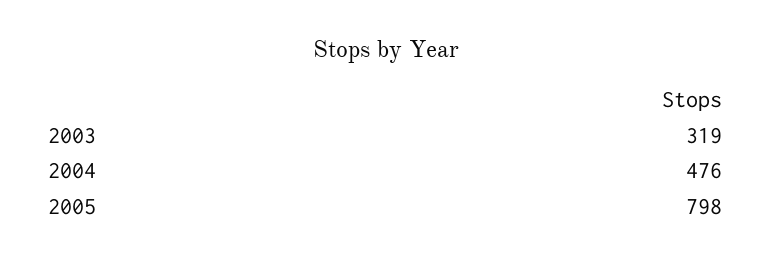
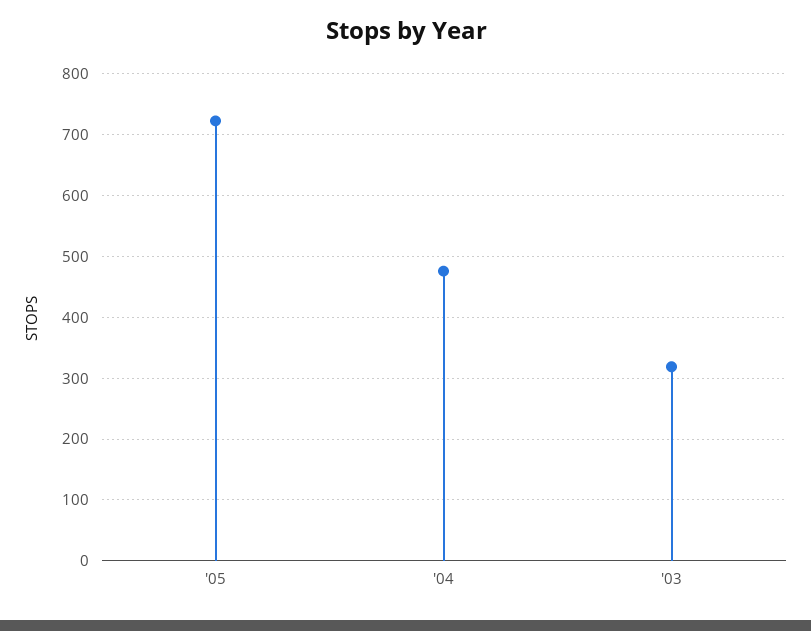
2005: 798 -> 720

